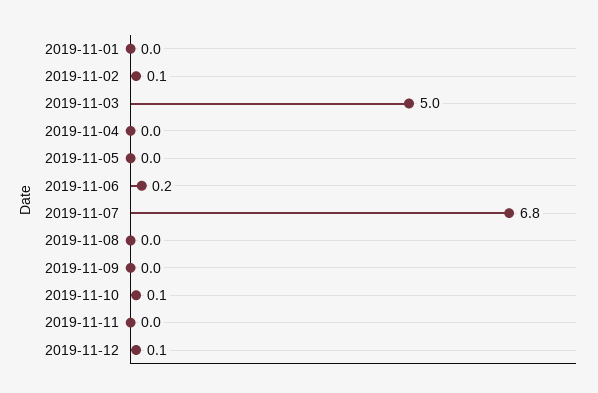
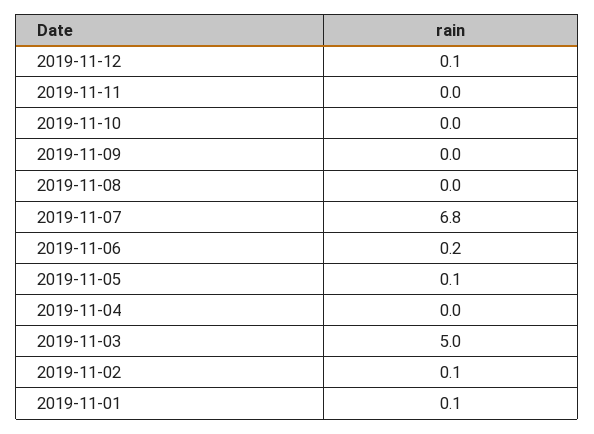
2019-11-01: 0 -> 0.1
2019-11-05: 0 -> 0.1
2019-11-10: 0.1 -> 0

